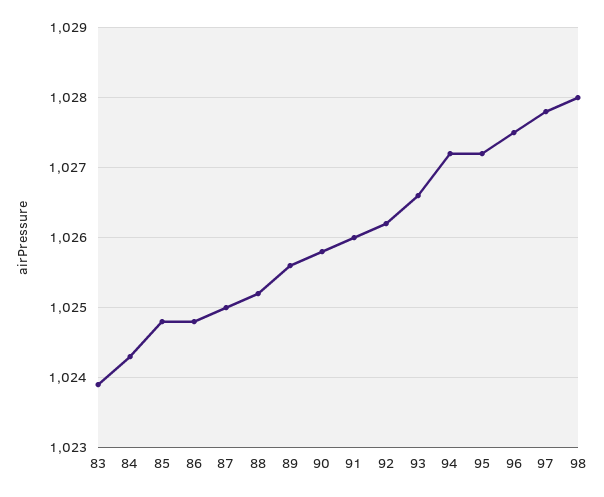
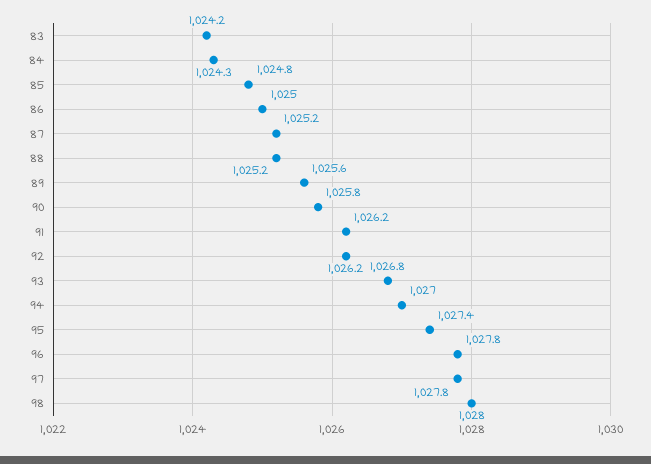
83: 1023.9 -> 1024.2
86: 1024.8 -> 1025
87: 1025 -> 1025.2
91: 1026 -> 1026.2
93: 1026.6 -> 1026.8
94: 1027.2 -> 1027
95: 1027.2 -> 1027.4
96: 1027.5 -> 1027.8

